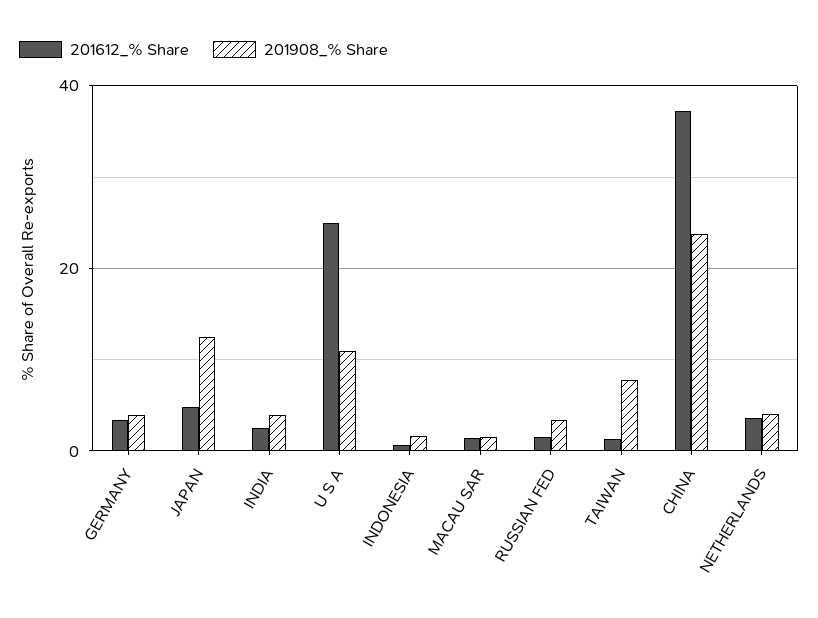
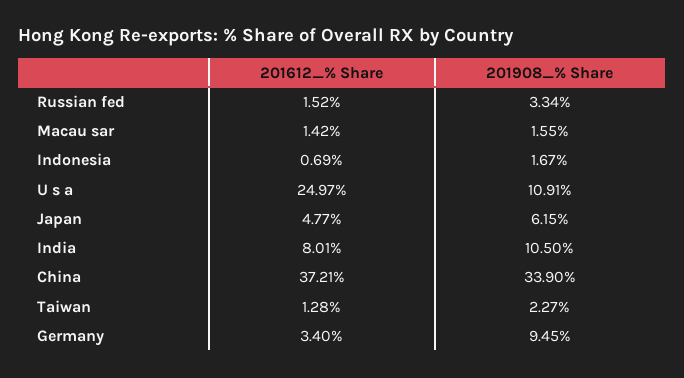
201908_% Share, GERMANY: 4 -> 9.45
201908_% Share, JAPAN: 12 -> 6.15
201612_% Share, INDIA: 2 -> 8.01
201908_% Share, INDIA: 4 -> 10.5
201908_% Share, TAIWAN: 8 -> 2.27
201908_% Share, CHINA: 24 -> 33.9
201612_% Share, NETHERLANDS: 4 -> none
201908_% Share, NETHERLANDS: 4 -> none

